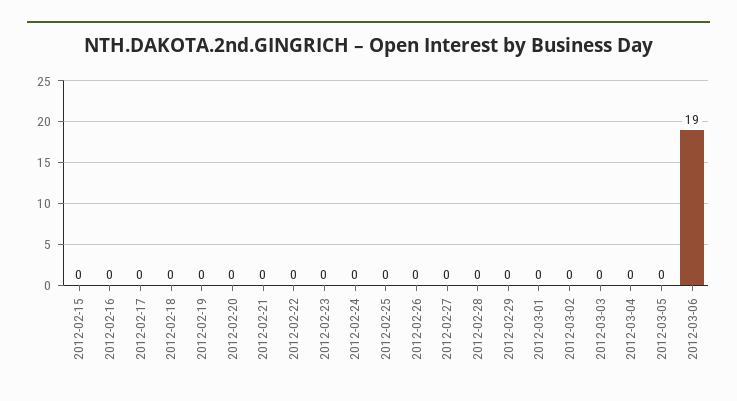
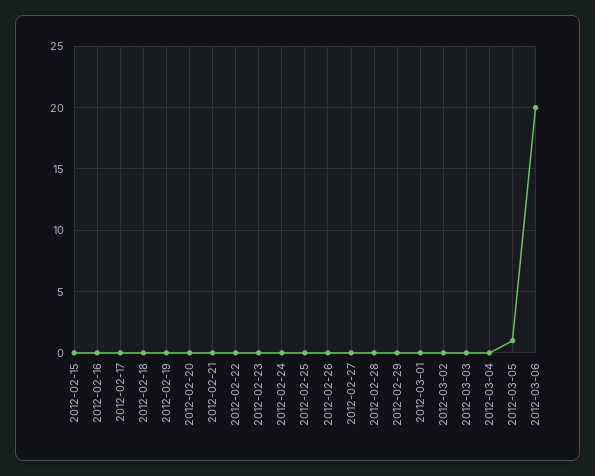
2012-03-05: 0 -> 1
2012-03-06: 19 -> 20

